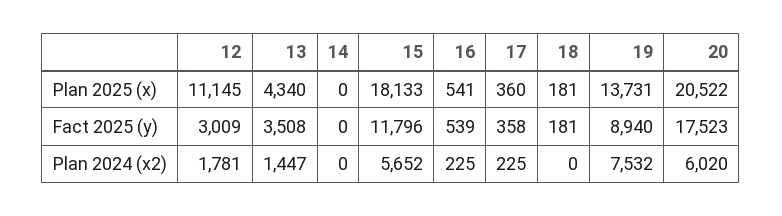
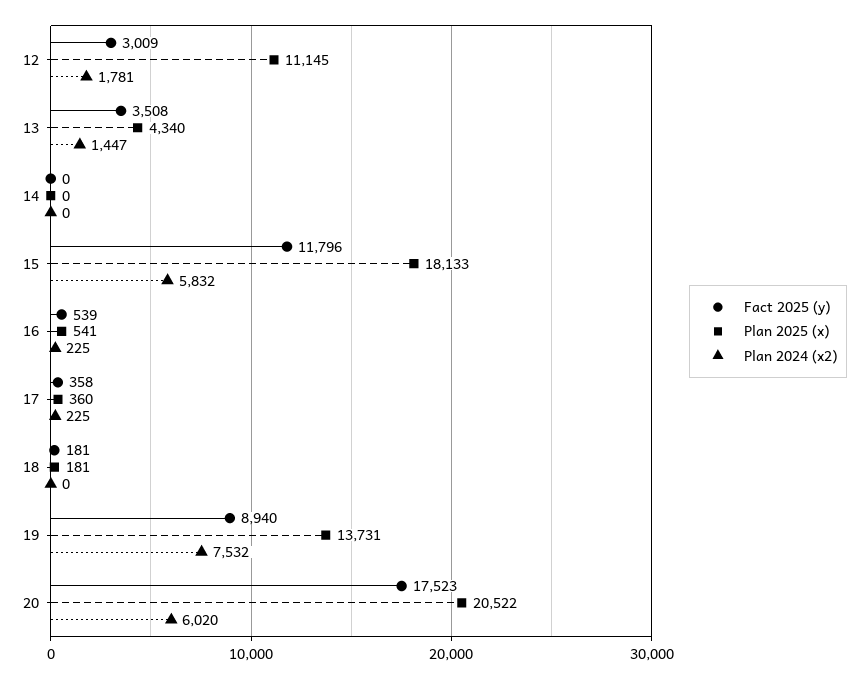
Plan 2024 (x2), 15: 5652 -> 5832

